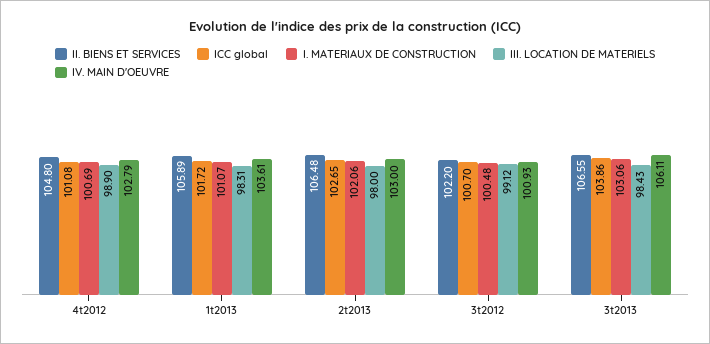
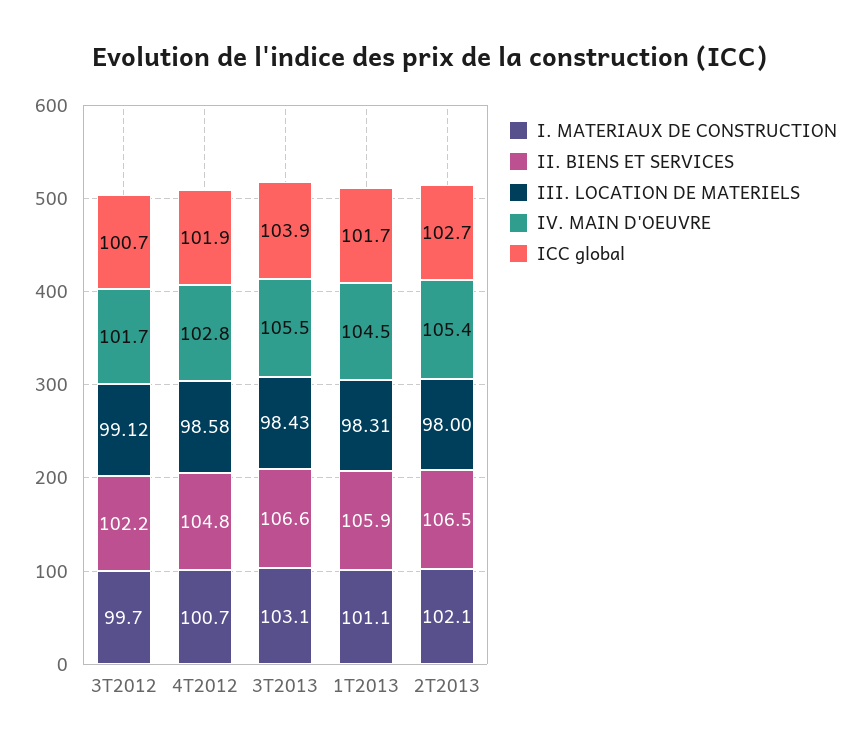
ICC global, 4t2012: 101.08 -> 101.9
III. LOCATION DE MATERIELS, 4t2012: 98.9 -> 98.58
IV. MAIN D'OEUVRE, 1t2013: 103.61 -> 104.5
IV. MAIN D'OEUVRE, 2t2013: 103 -> 105.4
I. MATERIAUX DE CONSTRUCTION, 3t2012: 100.48 -> 99.7
IV. MAIN D'OEUVRE, 3t2012: 100.93 -> 101.7
IV. MAIN D'OEUVRE, 3t2013: 106.11 -> 105.5

